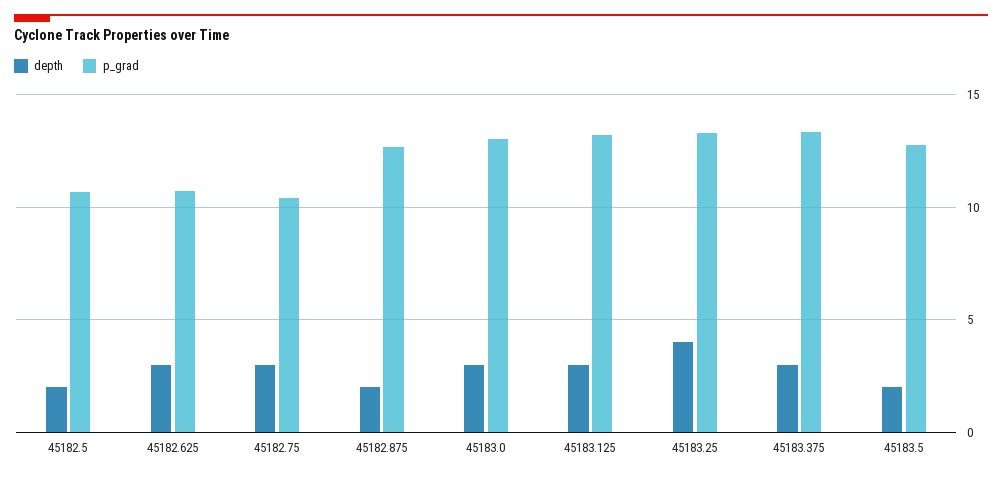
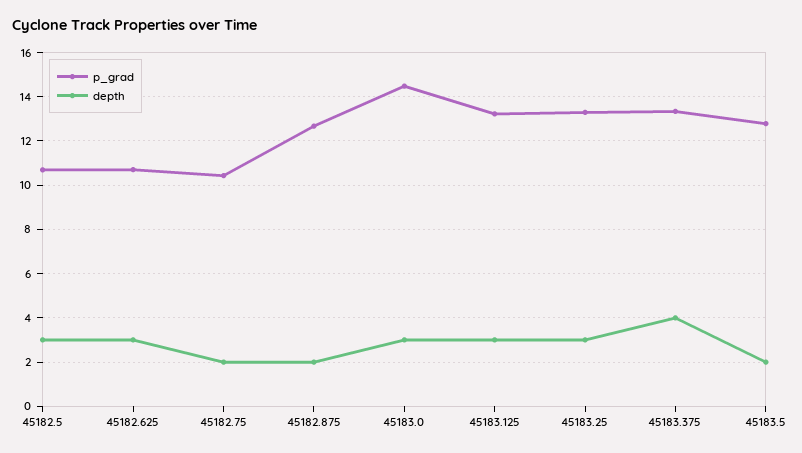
depth, 45182.5: 2 -> 3
depth, 45182.75: 3 -> 2
p_grad, 45183.0: 13 -> 14.5
depth, 45183.25: 4 -> 3
depth, 45183.375: 3 -> 4

